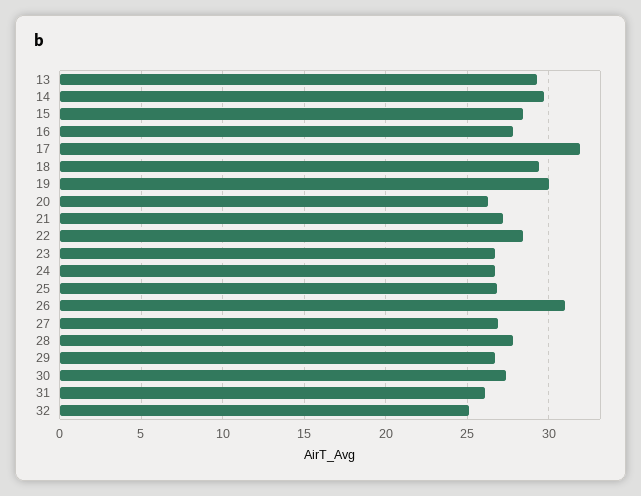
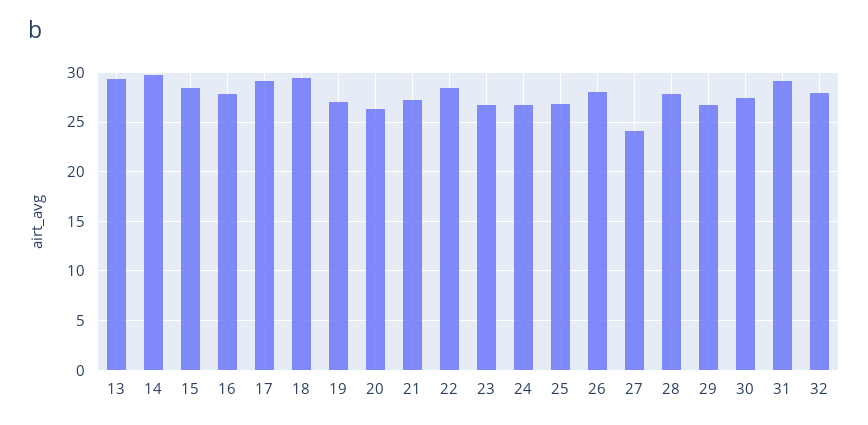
17: 32 -> 29
19: 30 -> 27
26: 31 -> 28
27: 27 -> 24
31: 26 -> 29
32: 25 -> 28

